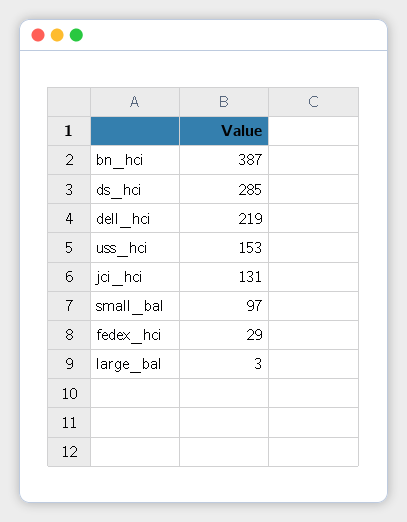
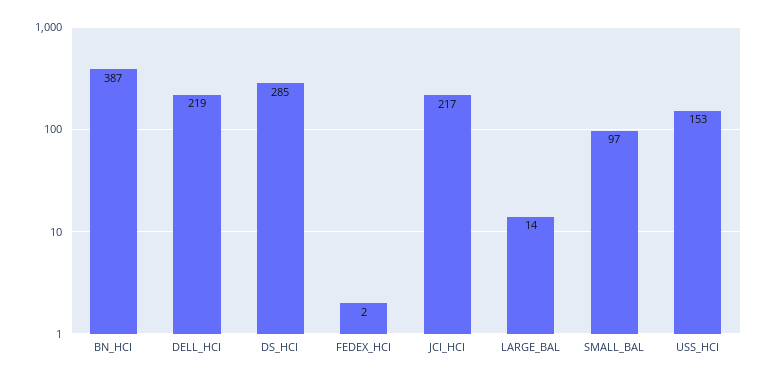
jci_hci: 131 -> 217
fedex_hci: 29 -> 2
large_bal: 3 -> 14

